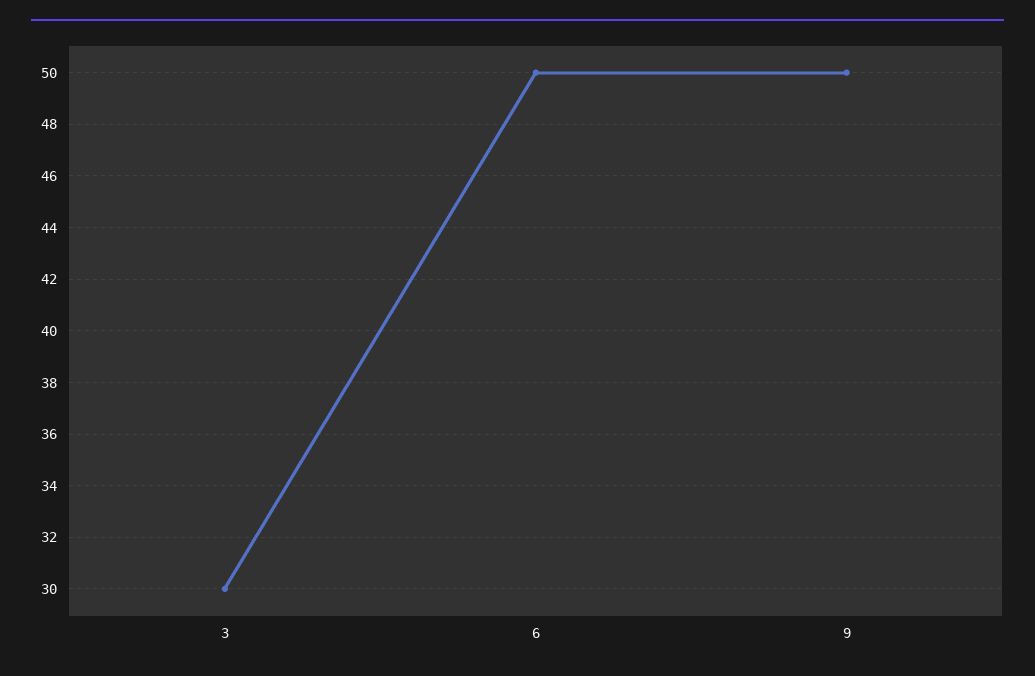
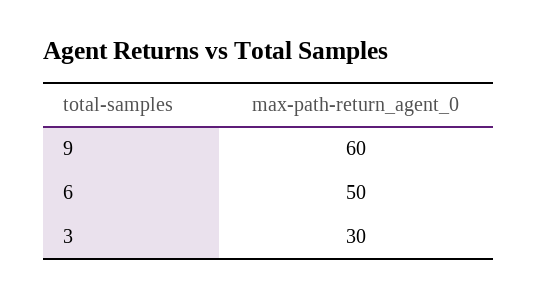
9: 50 -> 60

